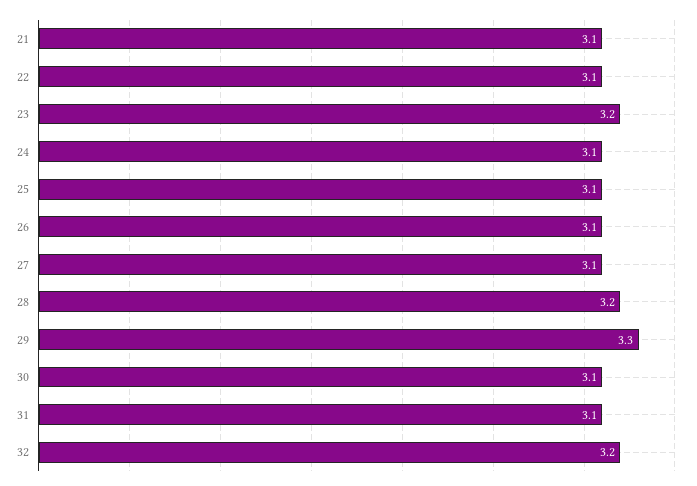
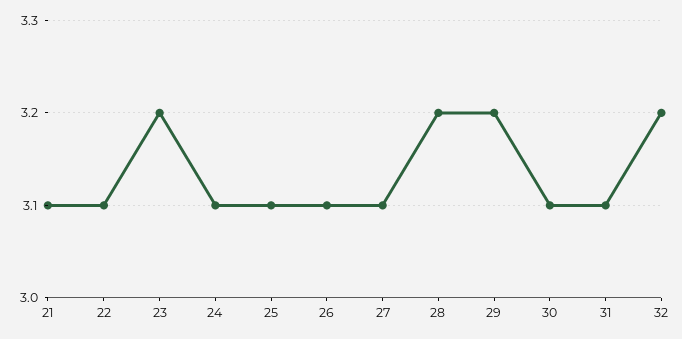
29: 3.3 -> 3.2

